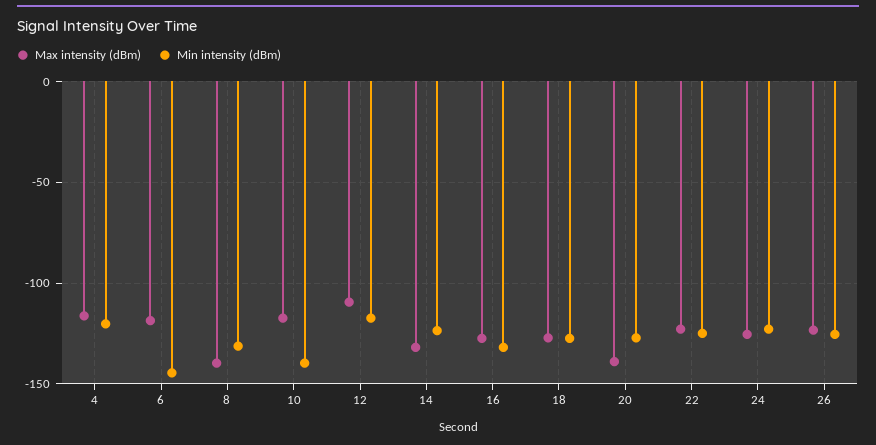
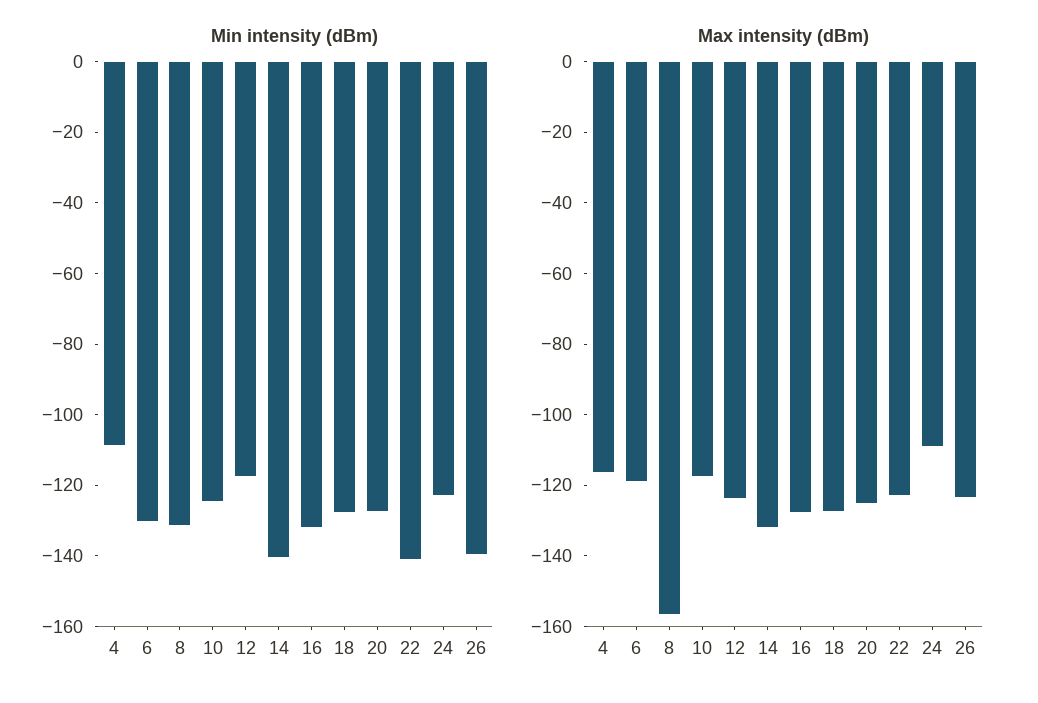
Min intensity (dBm), 4: -120 -> -110
Min intensity (dBm), 6: -145 -> -130
Max intensity (dBm), 8: -140 -> -155
Min intensity (dBm), 10: -140 -> -125
Max intensity (dBm), 12: -110 -> -125
Min intensity (dBm), 14: -125 -> -140
Max intensity (dBm), 20: -140 -> -125
Min intensity (dBm), 22: -125 -> -140
Max intensity (dBm), 24: -125 -> -110
Min intensity (dBm), 26: -125 -> -140

